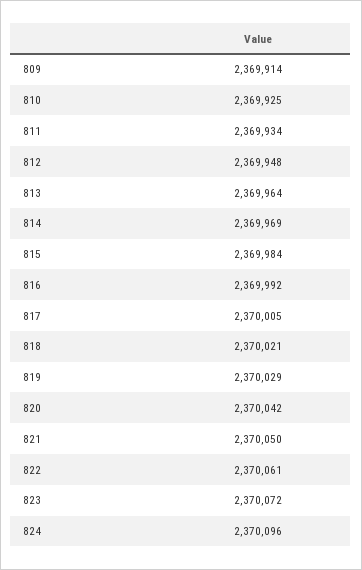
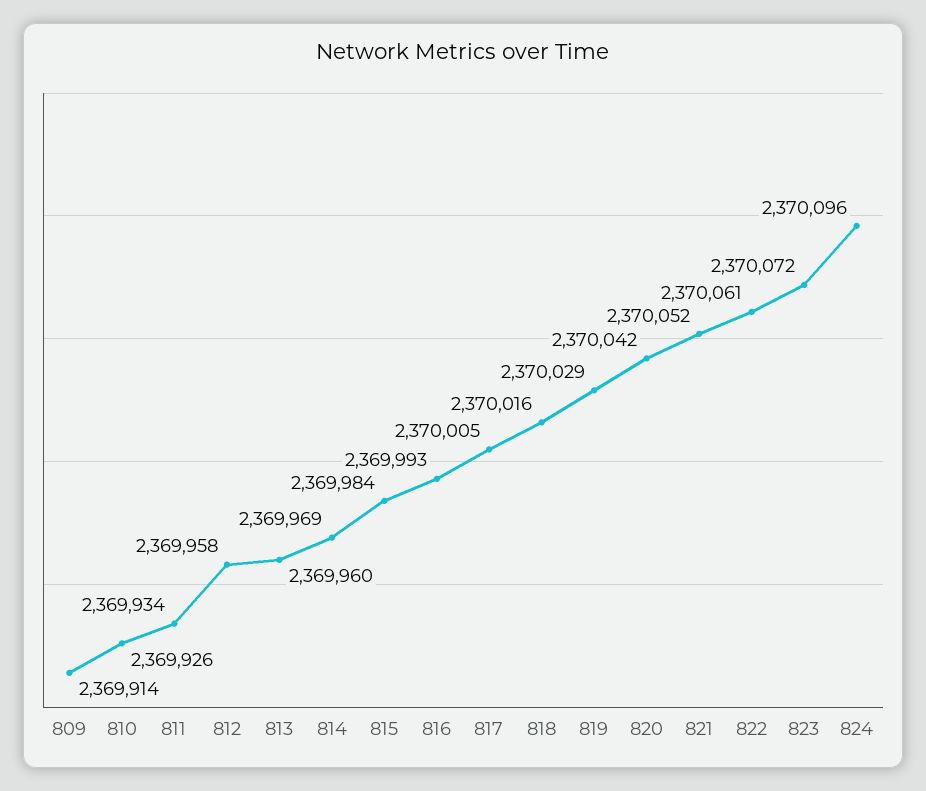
810: 2369925 -> 2369926
812: 2369948 -> 2369958
813: 2369964 -> 2369960
816: 2369992 -> 2369993
818: 2370021 -> 2370016
821: 2370050 -> 2370052

